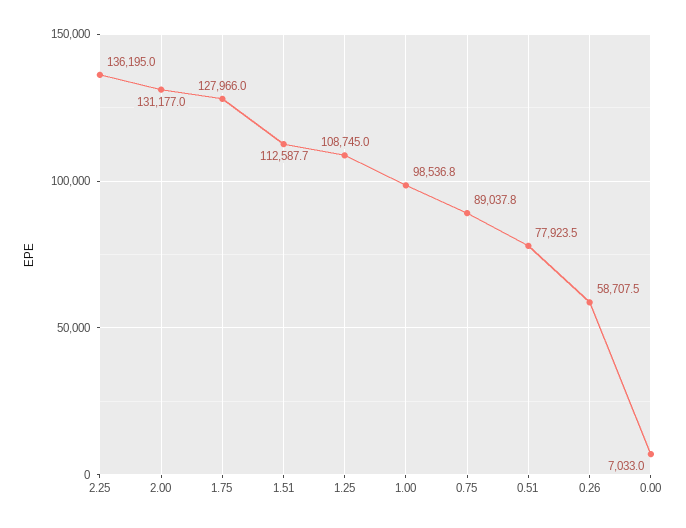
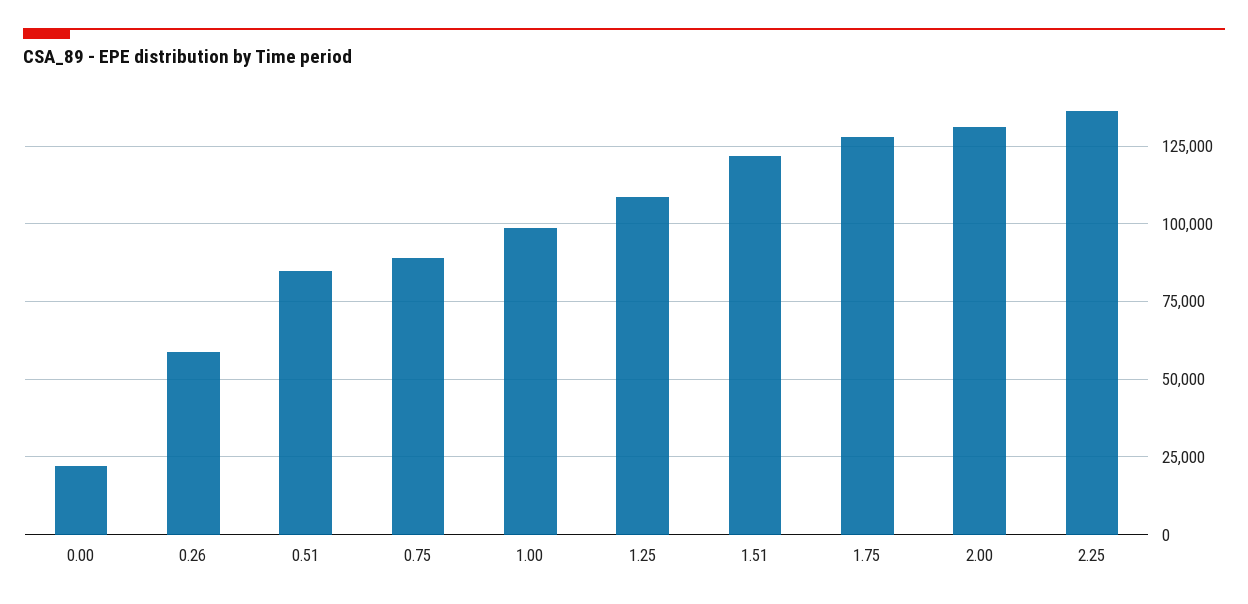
1.51: 112587.7 -> 122500
0.51: 77923.5 -> 85000
0.00: 7033 -> 22500

